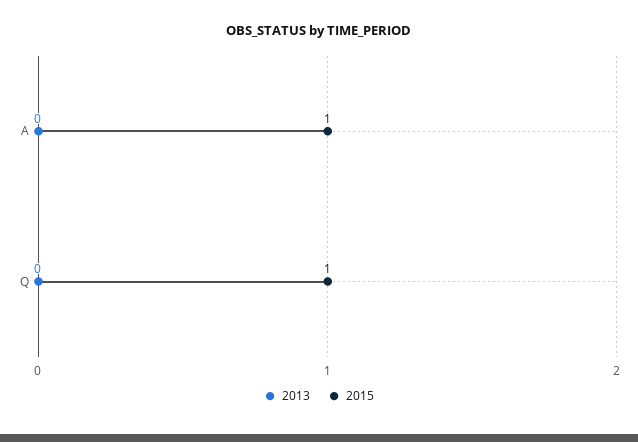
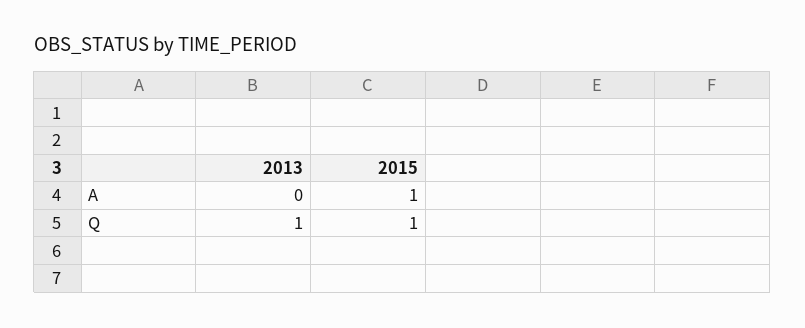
2013, Q: 0 -> 1

